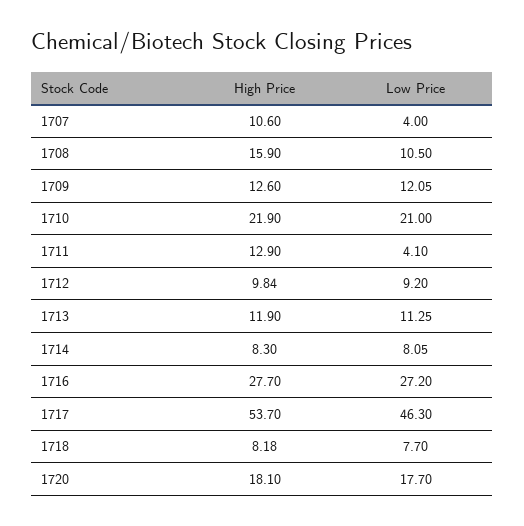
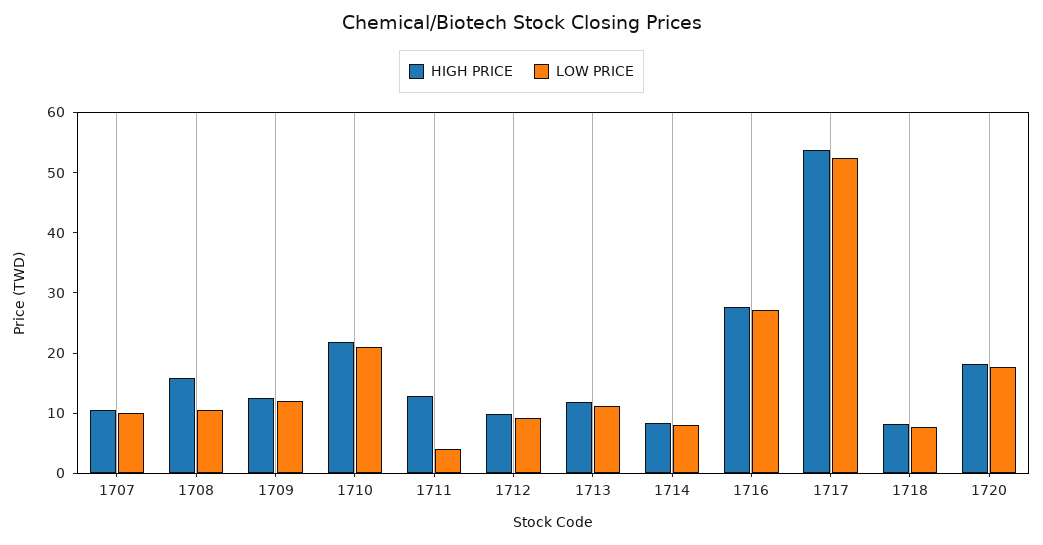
Low Price, 1707: 4 -> 10
Low Price, 1717: 46.3 -> 52

